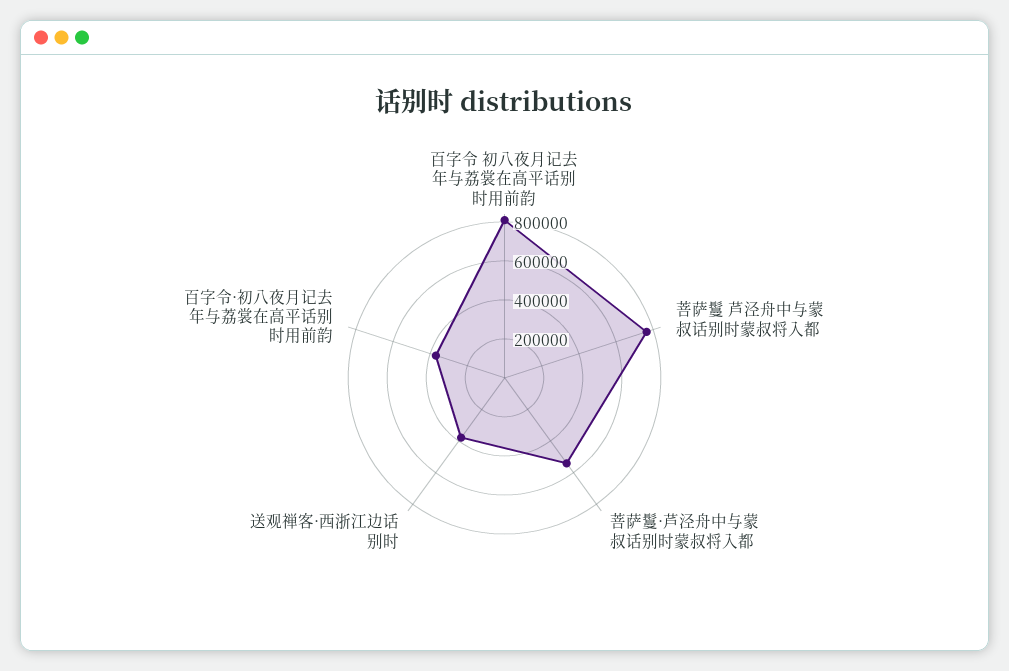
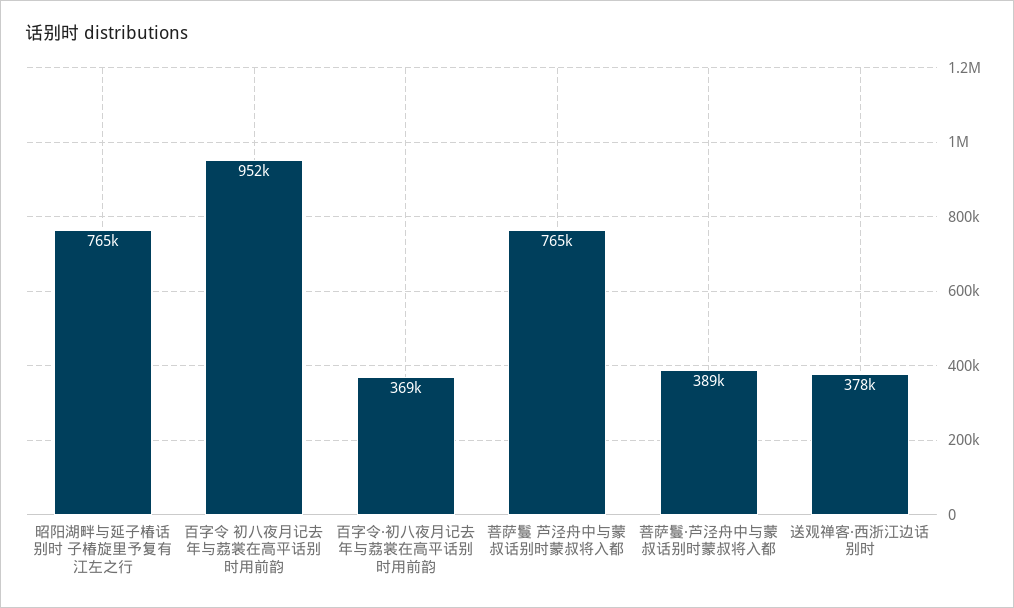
百字令 初八夜月记去年与荔裳在高平话别时用前韵: 800000 -> 952000
菩萨鬘·芦泾舟中与蒙叔话别时蒙叔将入都: 550000 -> 389000
昭阳湖畔与延子椿话别时 子椿旋里予复有江左之行: none -> 765000

